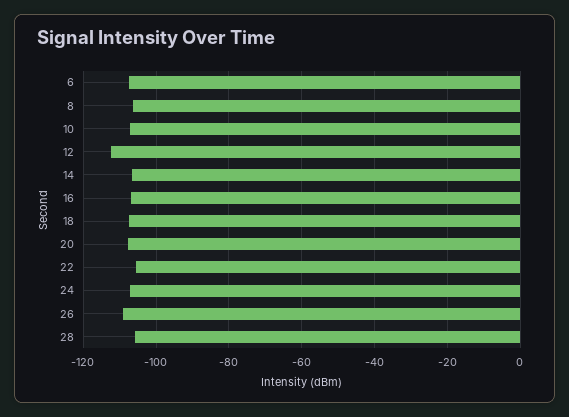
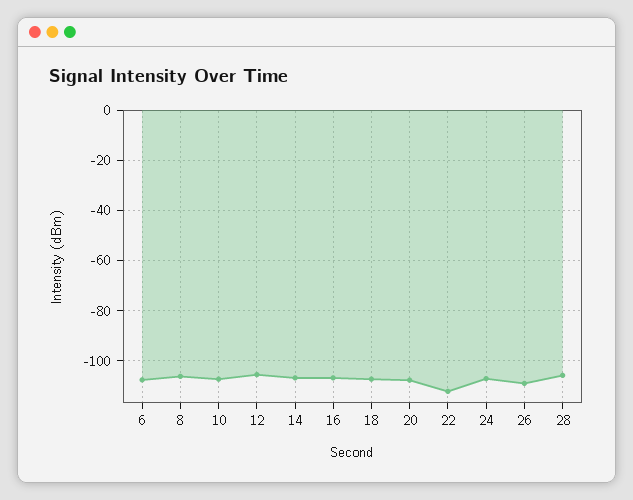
12: -112 -> -105
22: -106 -> -112.5

